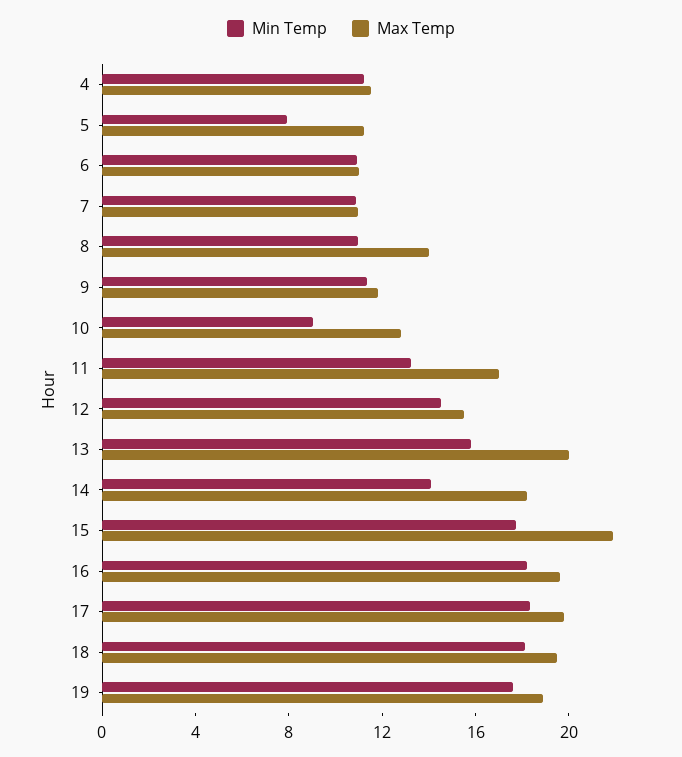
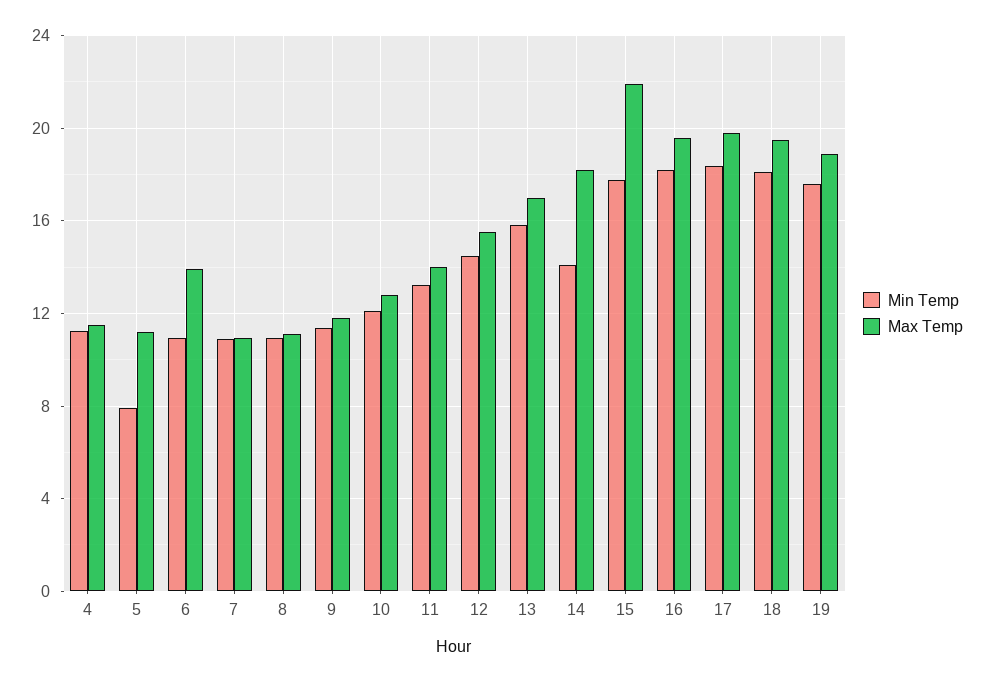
Max Temp, 6: 11 -> 14
Max Temp, 8: 14 -> 11
Min Temp, 10: 9 -> 12
Max Temp, 11: 17 -> 14
Max Temp, 13: 20 -> 17

